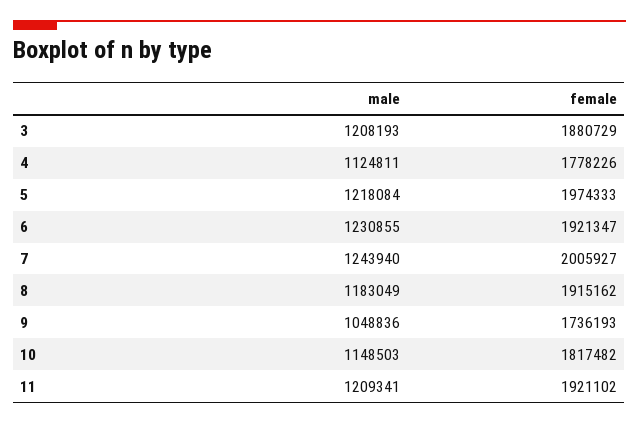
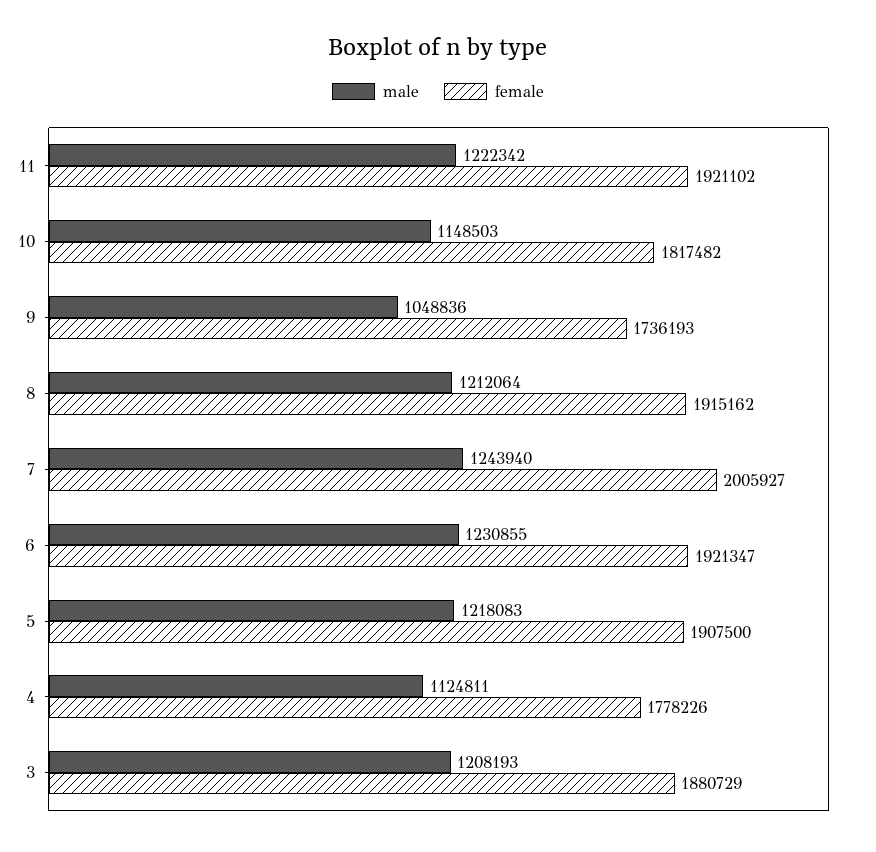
male, 5: 1218084 -> 1218083
female, 5: 1974333 -> 1907500
male, 8: 1183049 -> 1212064
male, 11: 1209341 -> 1222342

